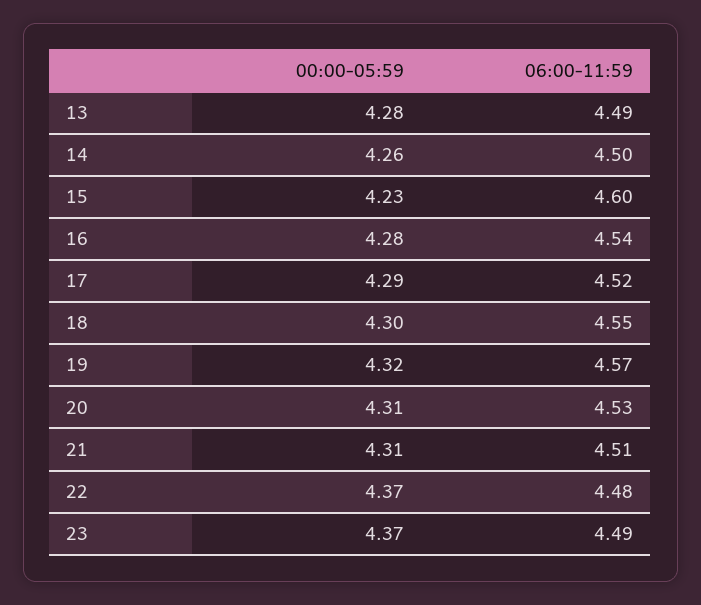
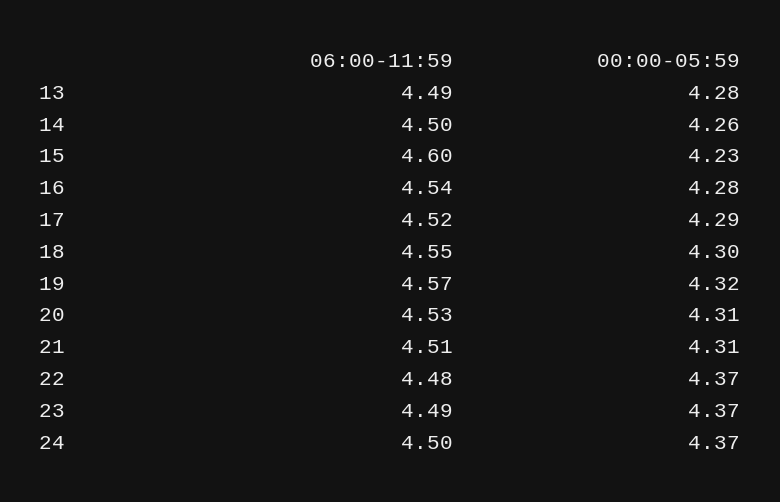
06:00-11:59, 24: none -> 4.5
00:00-05:59, 24: none -> 4.37

